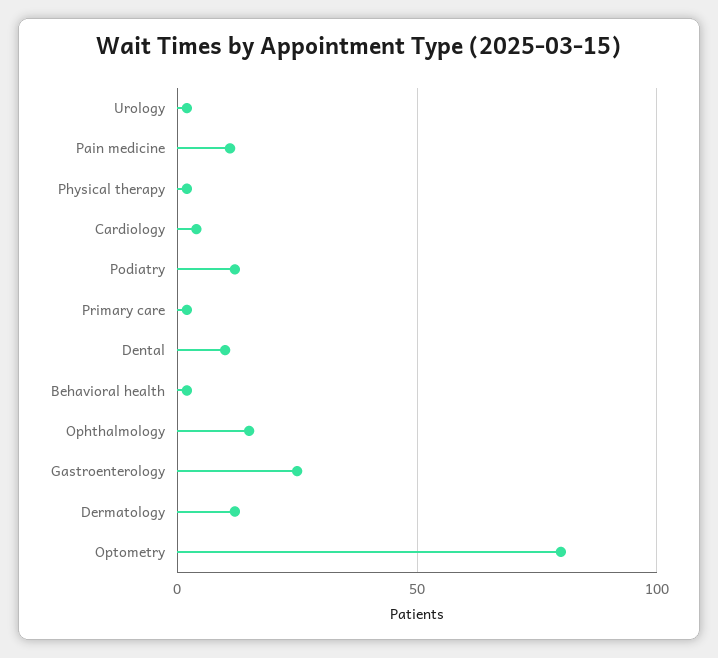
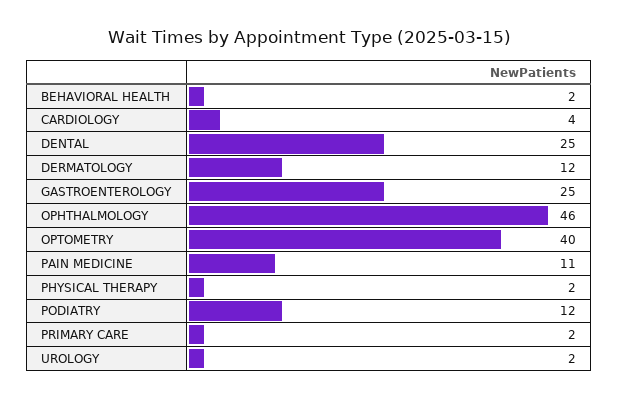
Dental: 10 -> 25
Ophthalmology: 15 -> 46
Optometry: 80 -> 40

